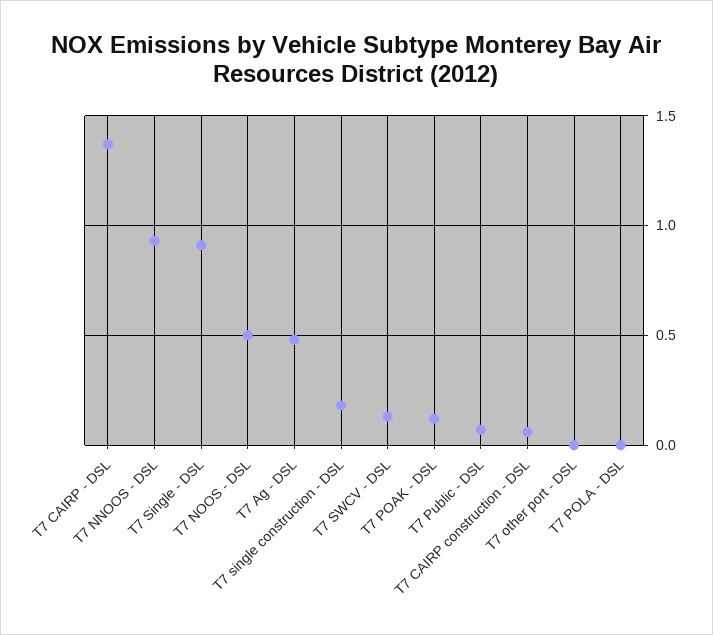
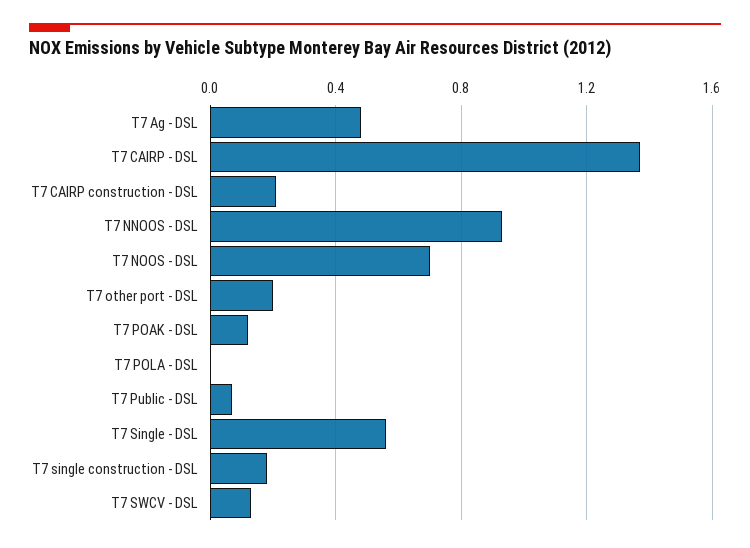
T7 Single - DSL: 0.9 -> 0.55
T7 NOOS - DSL: 0.5 -> 0.7
T7 CAIRP construction - DSL: 0.05 -> 0.2
T7 other port - DSL: 0 -> 0.2

